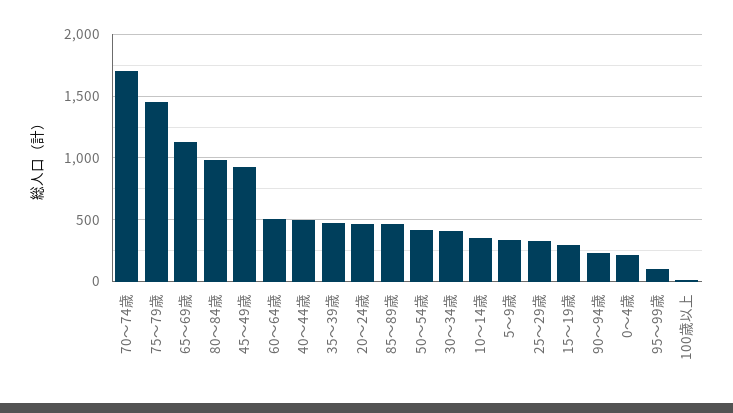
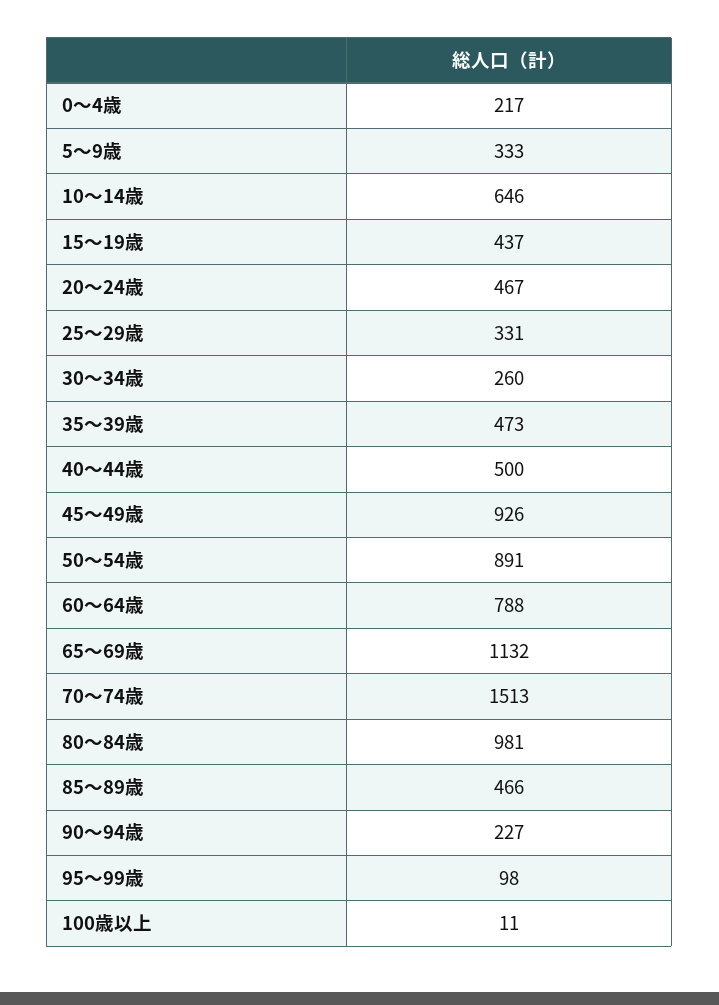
70～74歳: 1700 -> 1513
75～79歳: 1450 -> none
60～64歳: 500 -> 788
50～54歳: 400 -> 891
30～34歳: 400 -> 260
10～14歳: 350 -> 646
15～19歳: 300 -> 437

